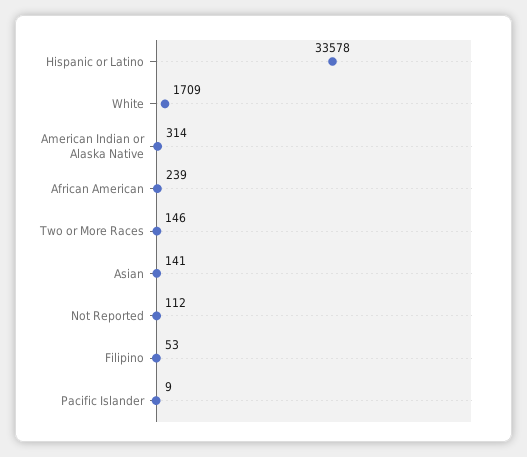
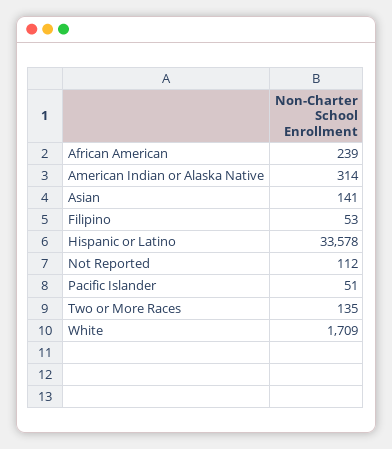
Two or More Races: 146 -> 135
Pacific Islander: 9 -> 51

